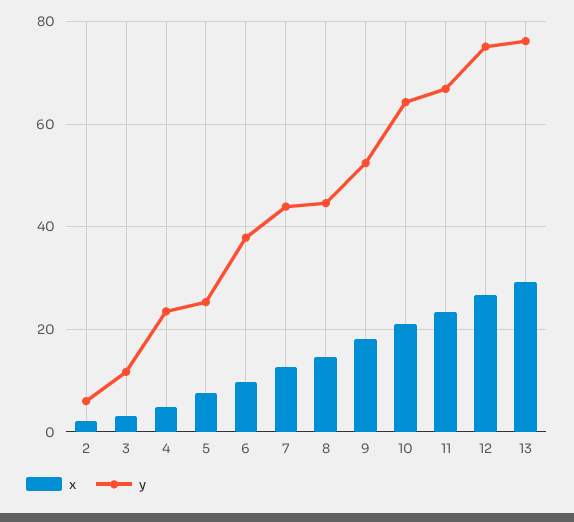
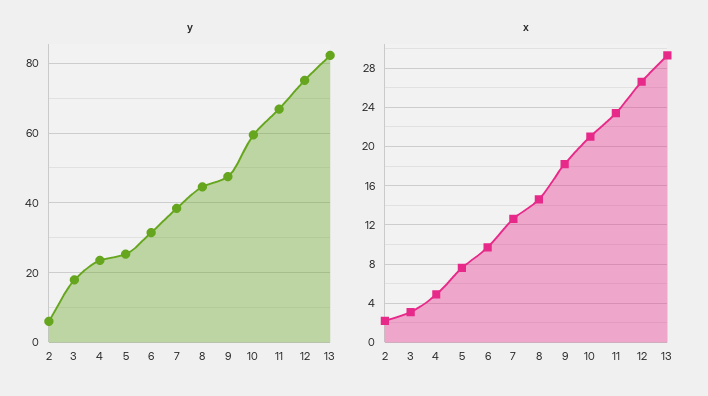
y, 3: 12 -> 18
y, 6: 38 -> 32
y, 7: 44 -> 38
y, 9: 52 -> 48
y, 10: 64 -> 60
y, 13: 76 -> 82

